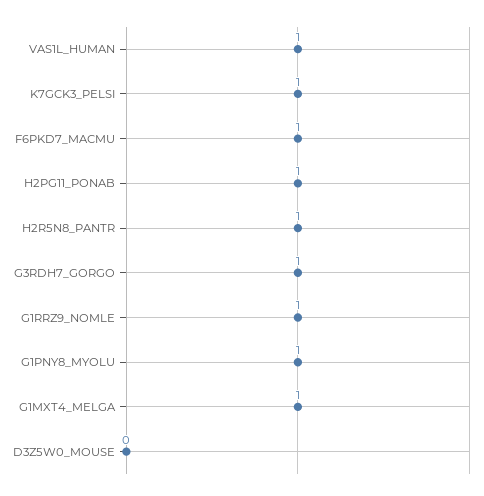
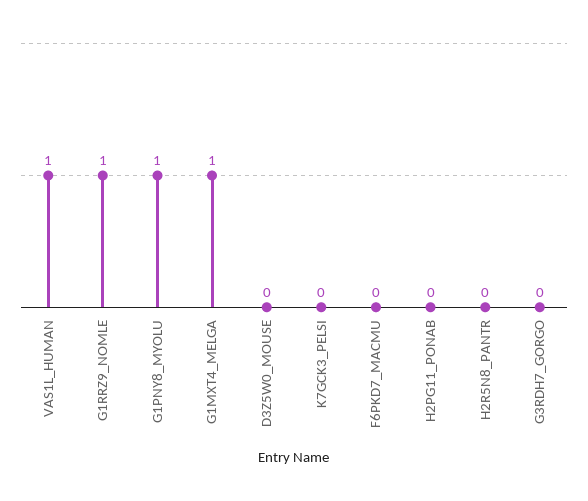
K7GCK3_PELSI: 1 -> 0
F6PKD7_MACMU: 1 -> 0
H2PG11_PONAB: 1 -> 0
H2R5N8_PANTR: 1 -> 0
G3RDH7_GORGO: 1 -> 0

